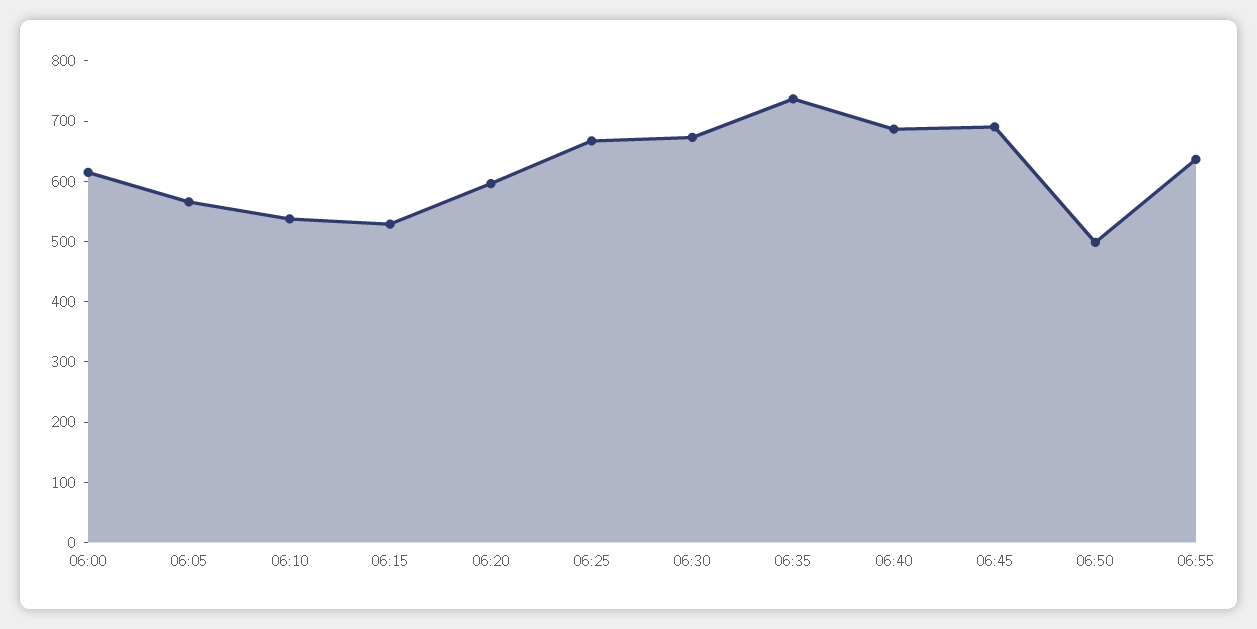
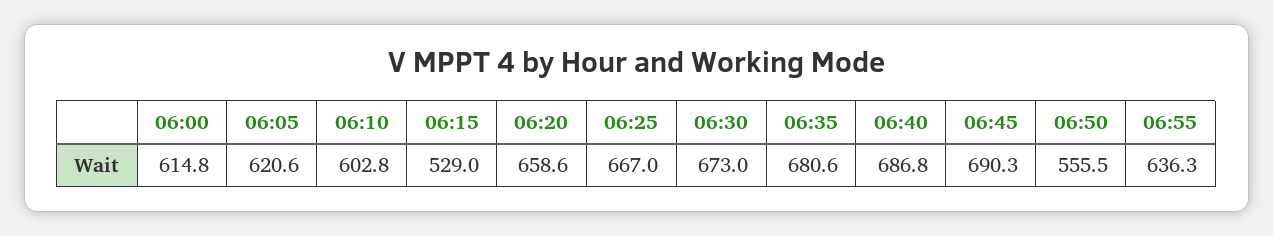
06:05: 560 -> 620.6
06:10: 540 -> 602.8
06:20: 600 -> 658.6
06:35: 740 -> 680.6
06:50: 500 -> 555.5

